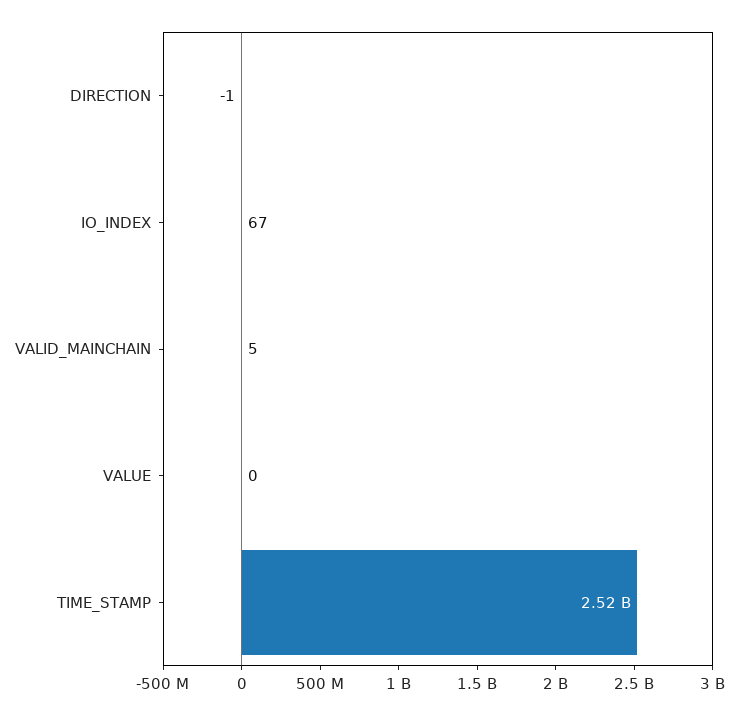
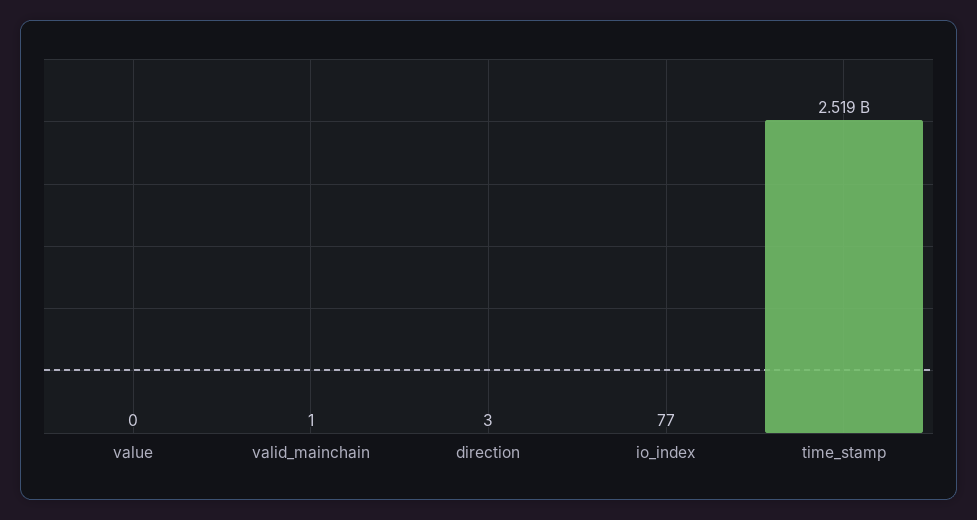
DIRECTION: -1 -> 3
IO_INDEX: 67 -> 77
VALID_MAINCHAIN: 5 -> 1

